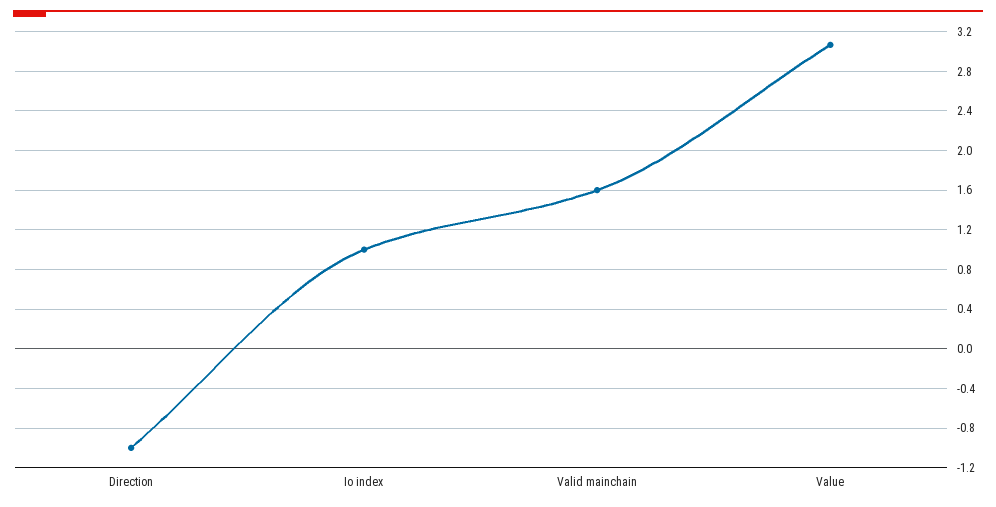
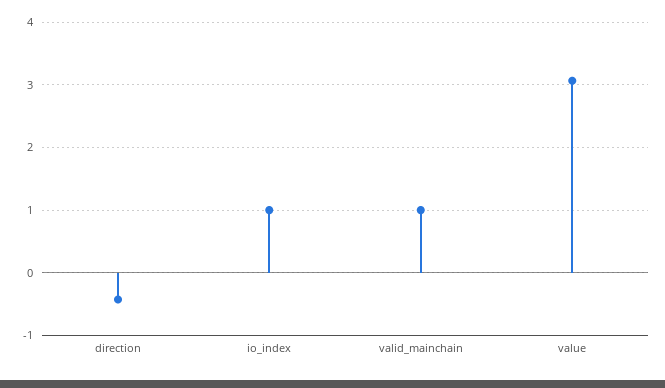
Direction: -1 -> -0.4
Valid mainchain: 1.6 -> 1

